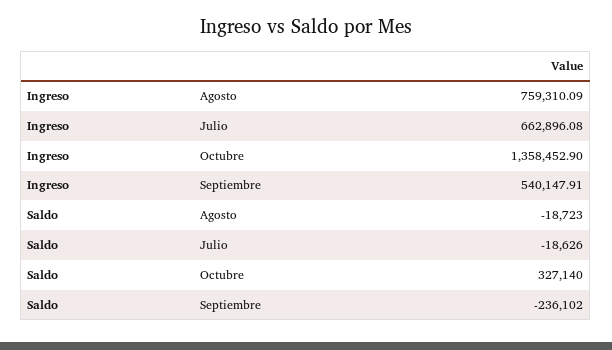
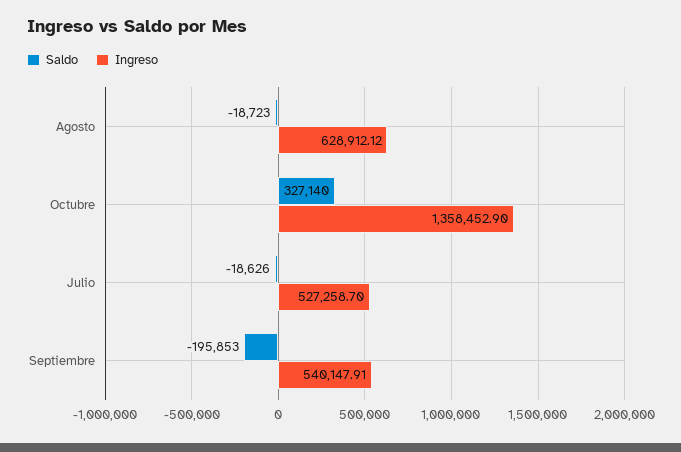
Ingreso, Agosto: 759310.09 -> 628912.12
Ingreso, Julio: 662896.08 -> 527258.7
Saldo, Septiembre: -236102 -> -195853

